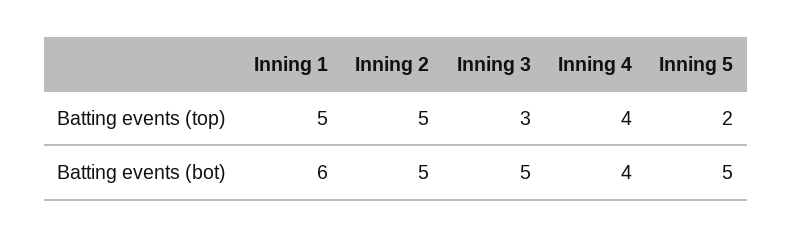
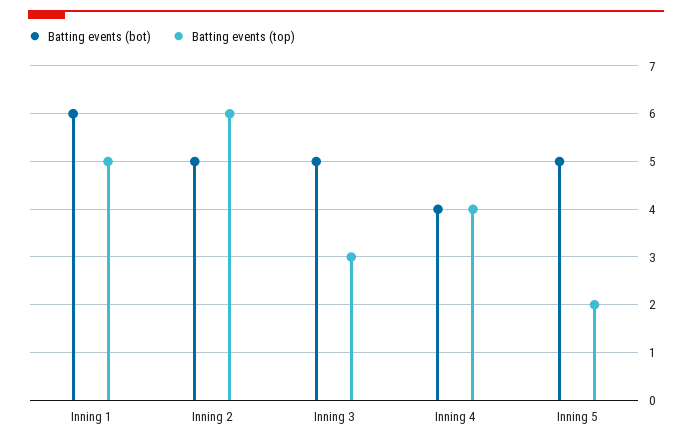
Batting events (top), Inning 2: 5 -> 6

